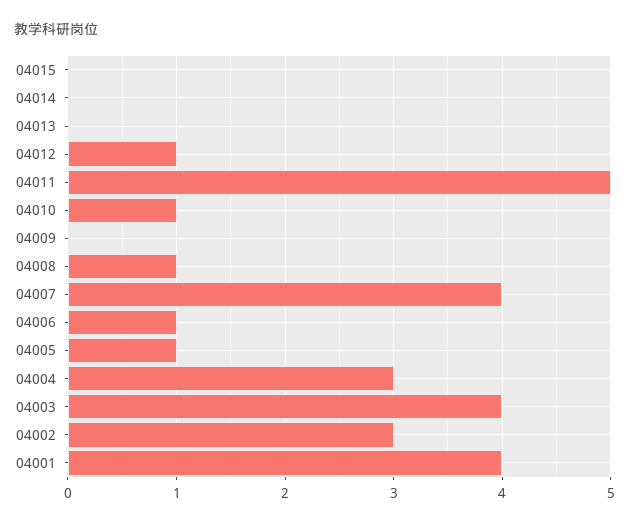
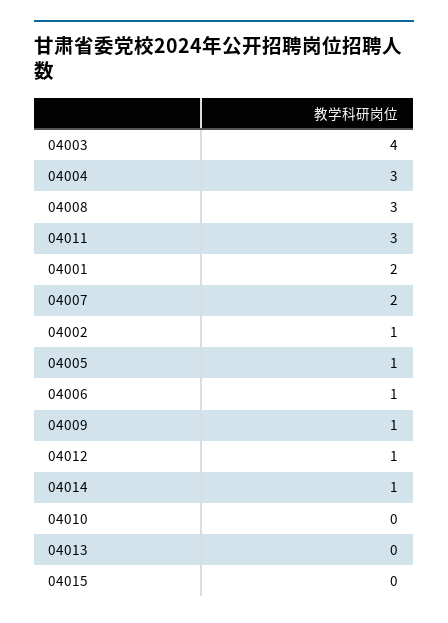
04014: 0 -> 1
04011: 5 -> 3
04010: 1 -> 0
04009: 0 -> 1
04008: 1 -> 3
04007: 4 -> 2
04002: 3 -> 1
04001: 4 -> 2

